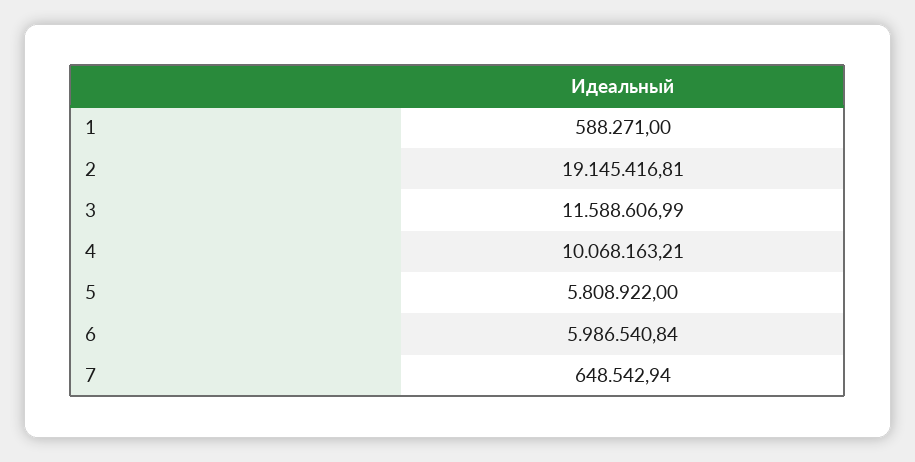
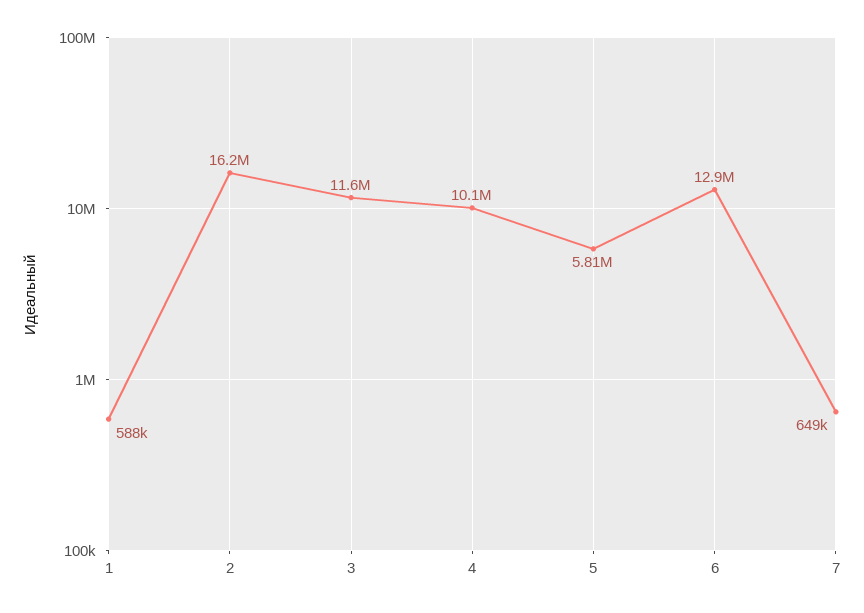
2: 19145416.81 -> 16200000
6: 5986540.84 -> 12900000

